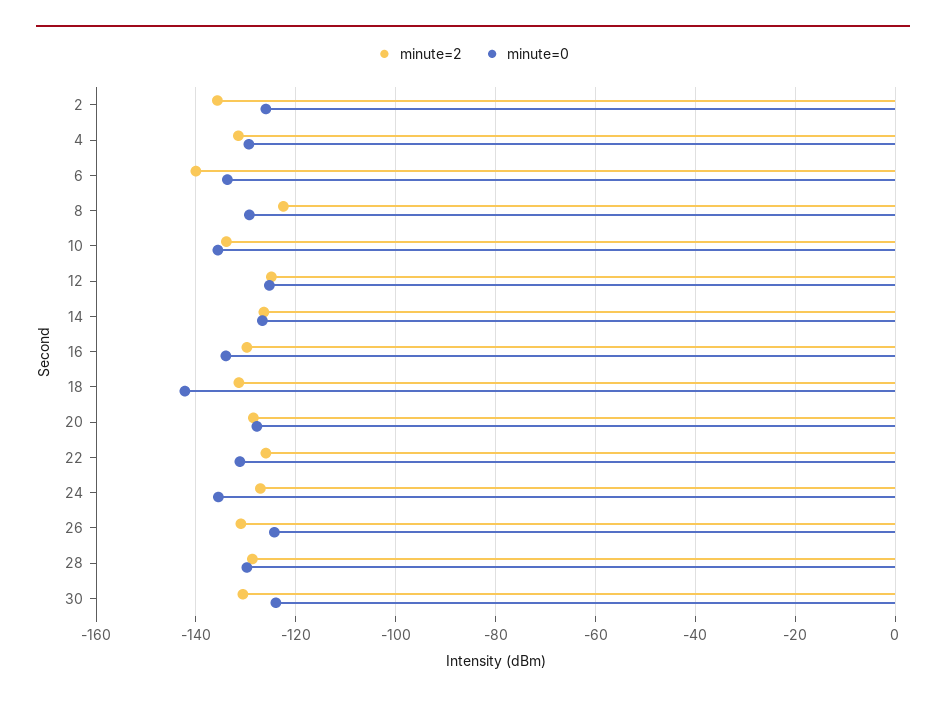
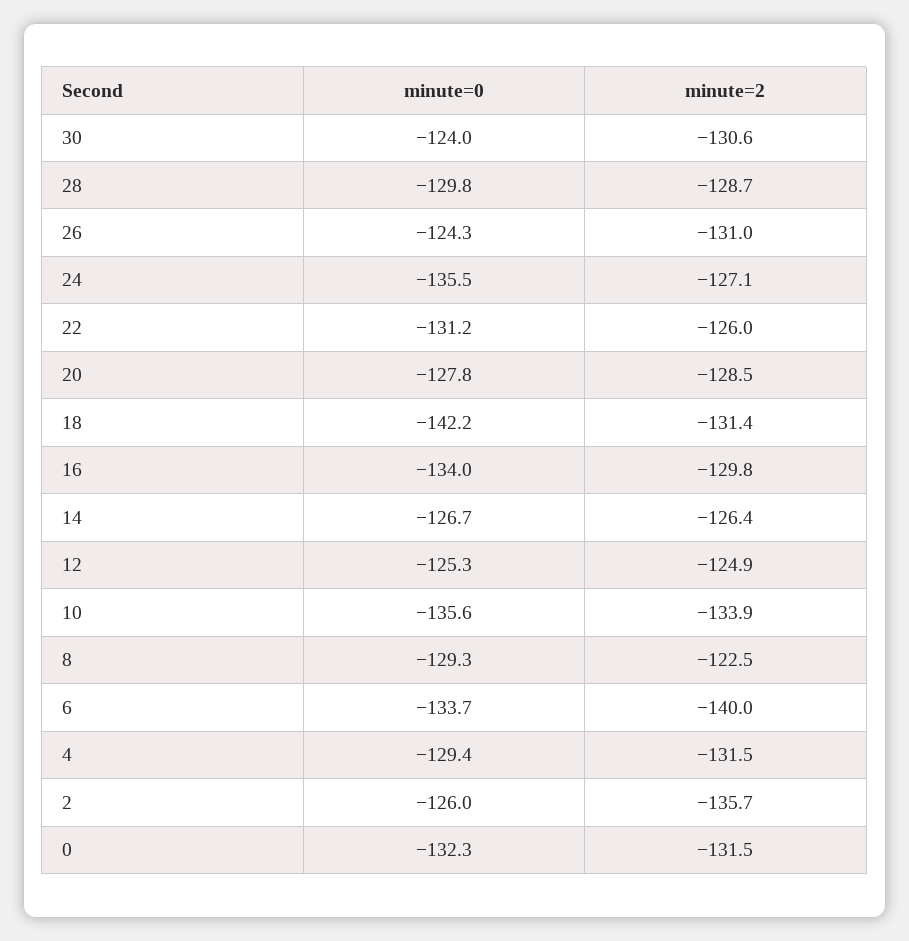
minute=0, 0: none -> -132.3
minute=2, 0: none -> -131.5

